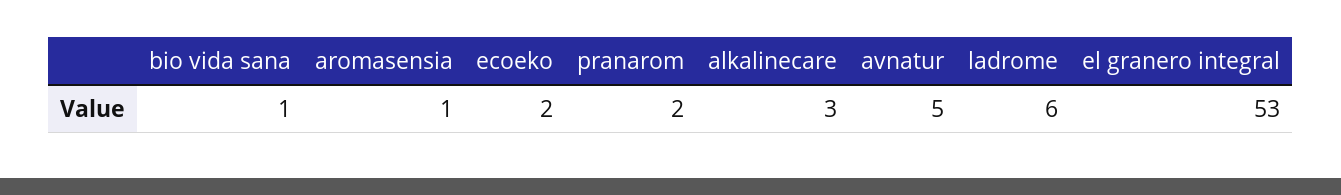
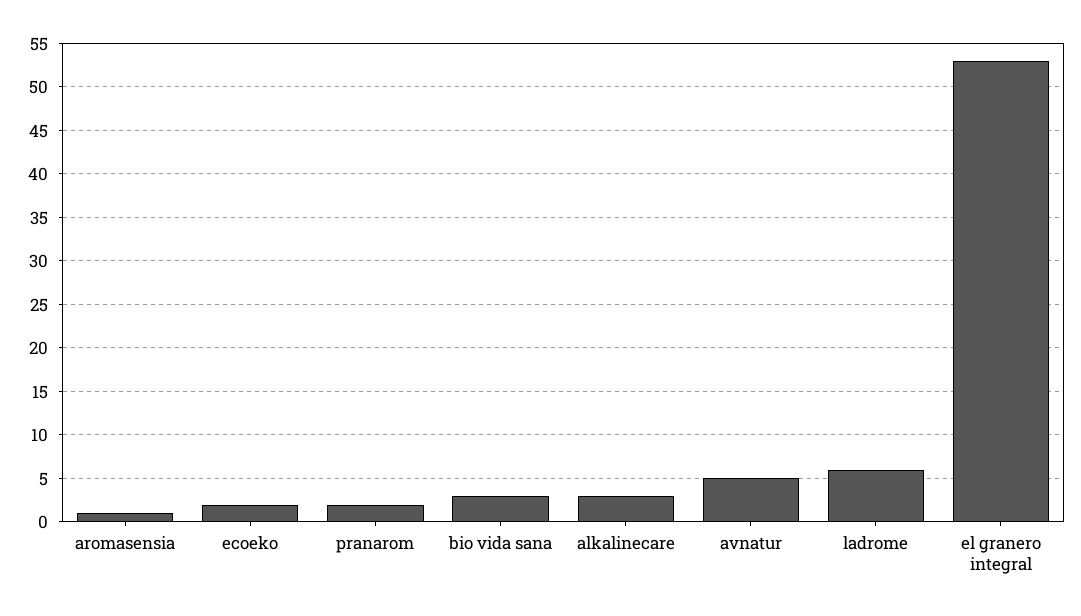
bio vida sana: 1 -> 3

